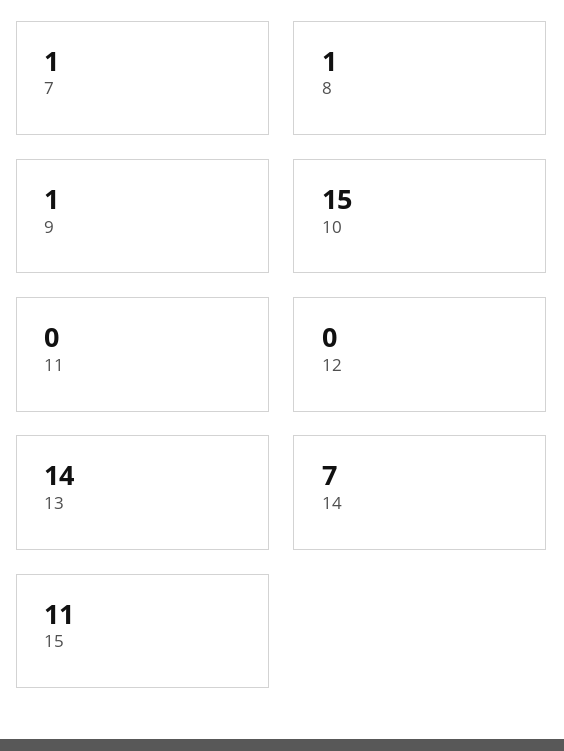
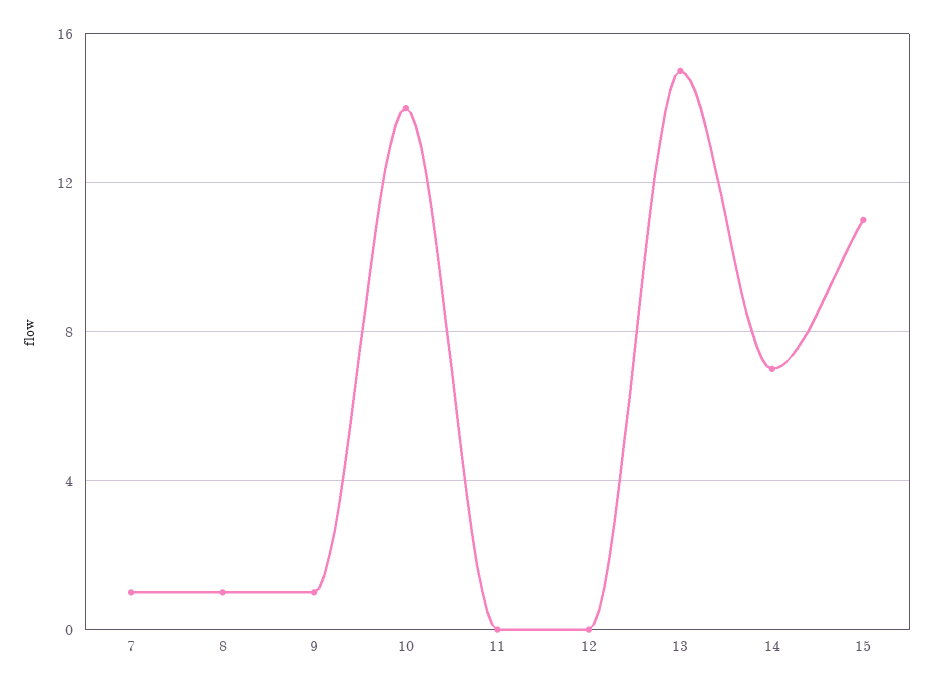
10: 15 -> 14
13: 14 -> 15

